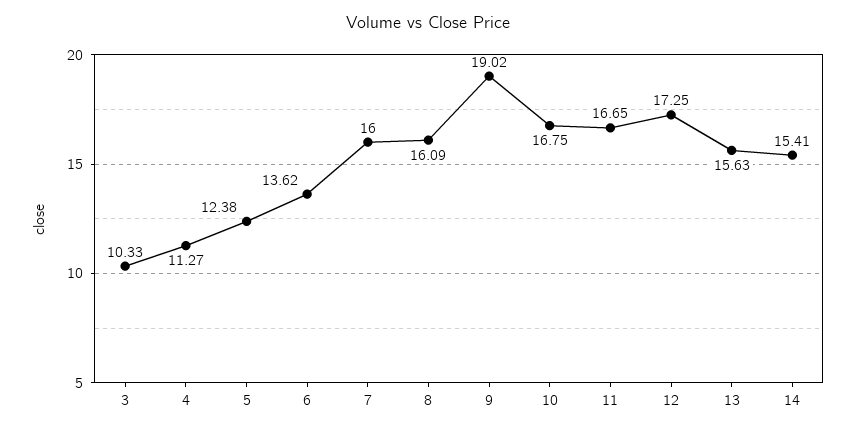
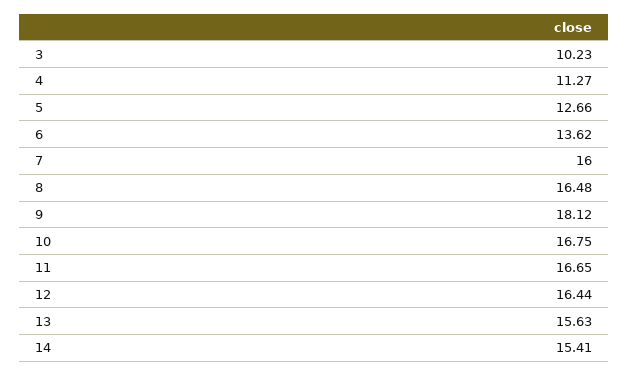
3: 10.33 -> 10.23
5: 12.38 -> 12.66
8: 16.09 -> 16.48
9: 19.02 -> 18.12
12: 17.25 -> 16.44

